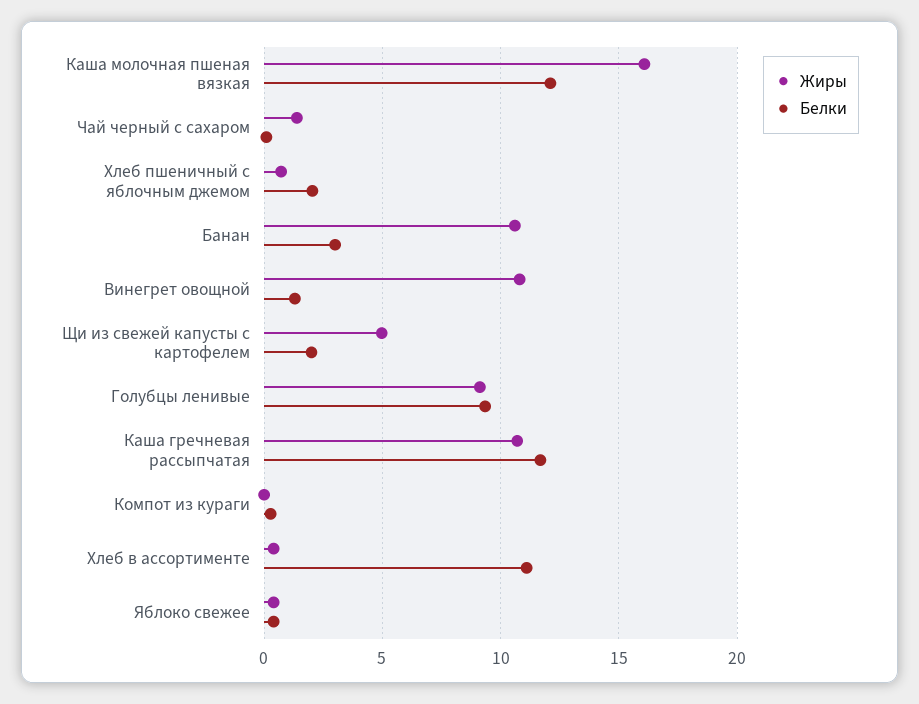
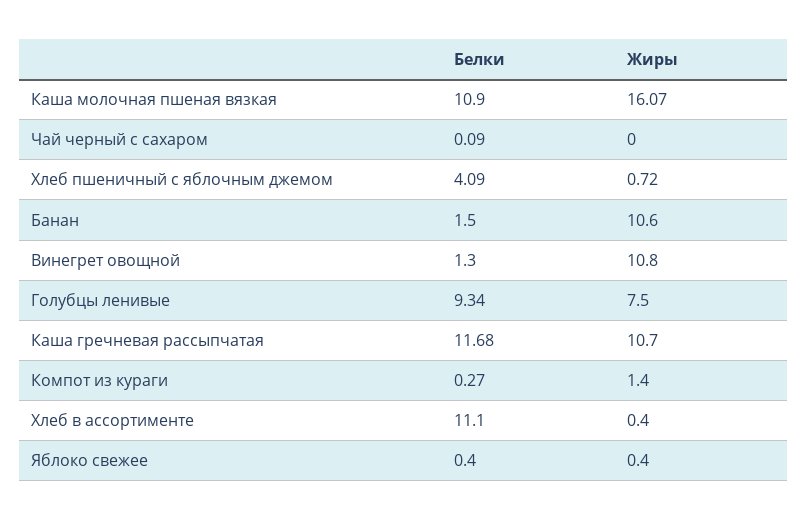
Белки, Каша молочная пшеная вязкая: 12 -> 10.9
Жиры, Чай черный с сахаром: 1.5 -> 0
Белки, Хлеб пшеничный с яблочным джемом: 2 -> 4.09
Белки, Банан: 3 -> 1.5
Жиры, Щи из свежей капусты с картофелем: 5 -> none
Белки, Щи из свежей капусты с картофелем: 2 -> none
Жиры, Голубцы ленивые: 9 -> 7.5
Жиры, Компот из кураги: 0 -> 1.4

